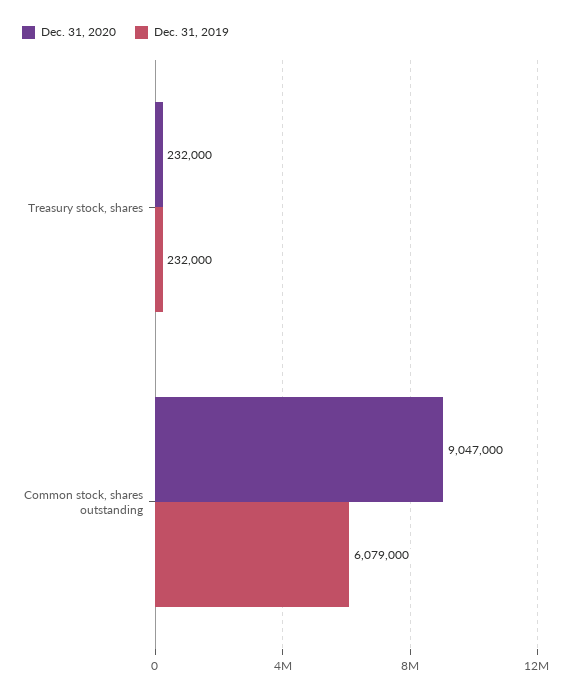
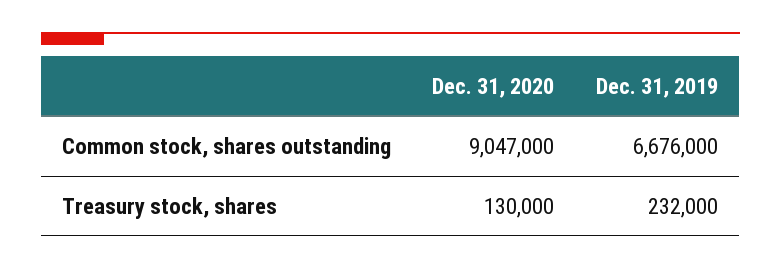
Dec. 31, 2020, Treasury stock, shares: 232000 -> 130000
Dec. 31, 2019, Common stock, shares outstanding: 6079000 -> 6676000

